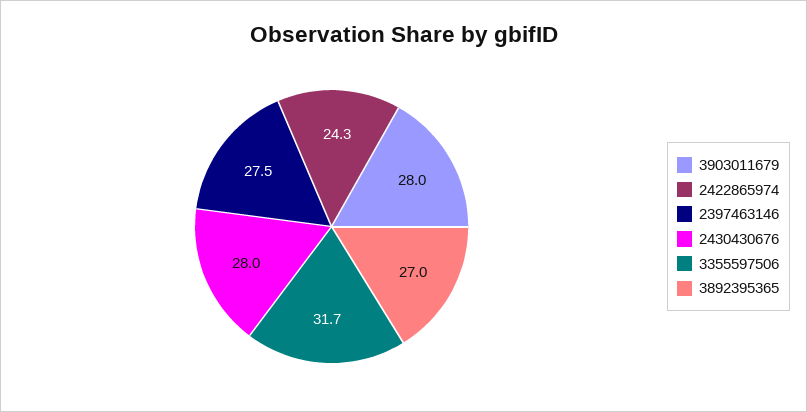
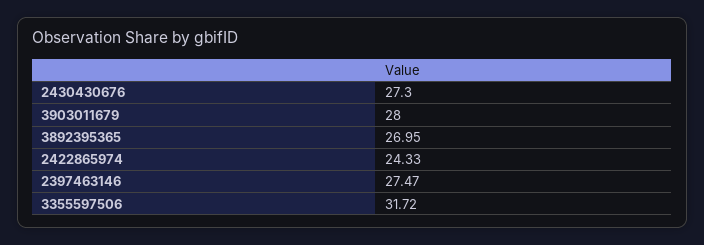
2430430676: 28 -> 27.3

